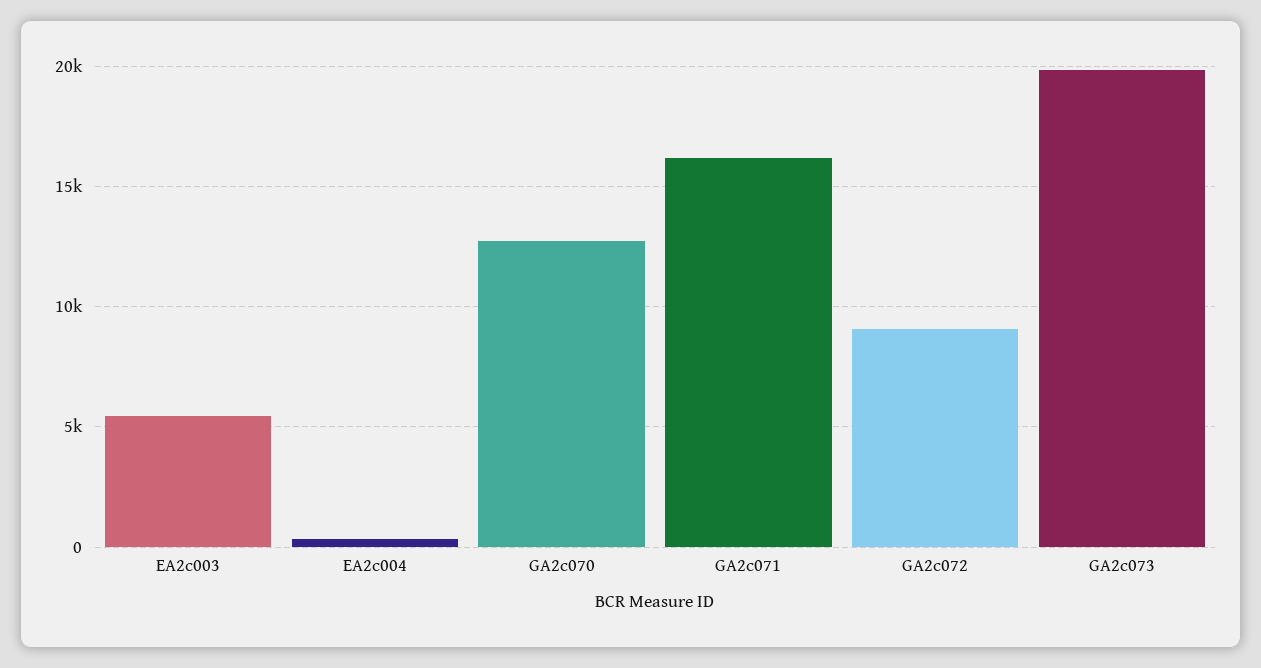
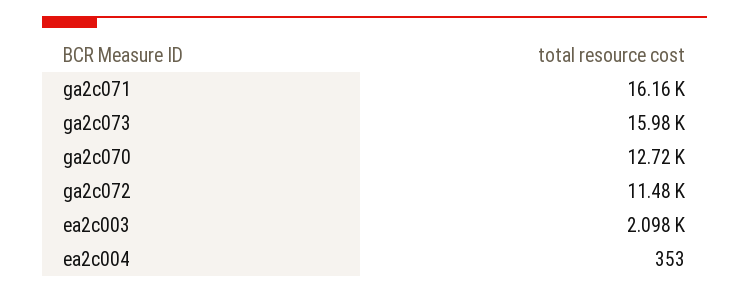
EA2c003: 5500 -> 2098
GA2c072: 9000 -> 11480
GA2c073: 20000 -> 15980

